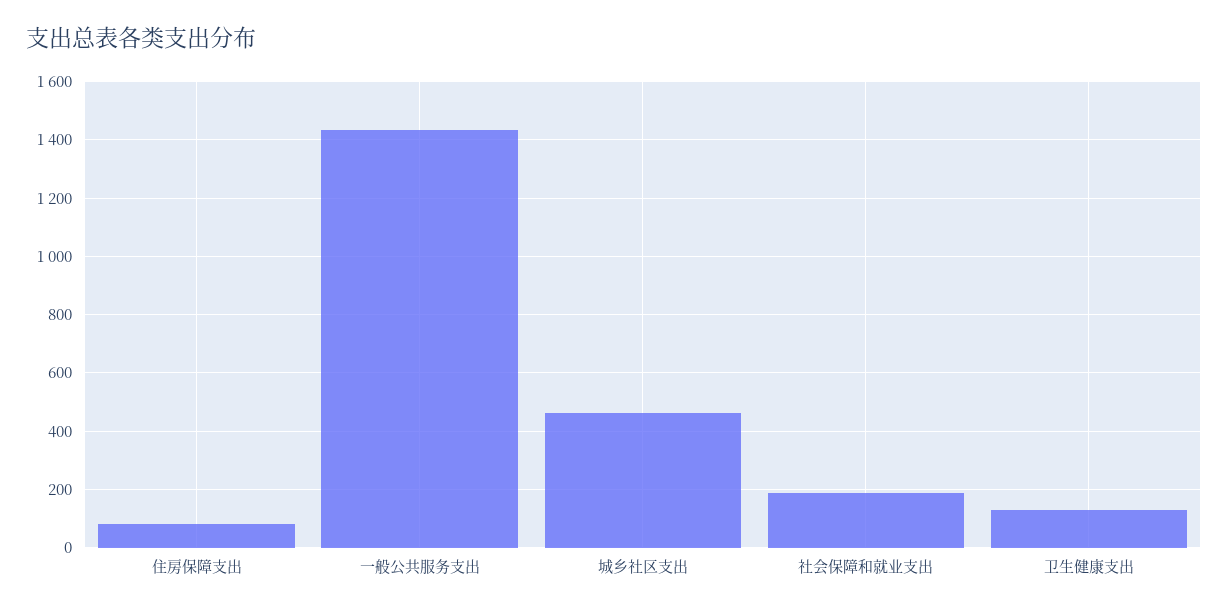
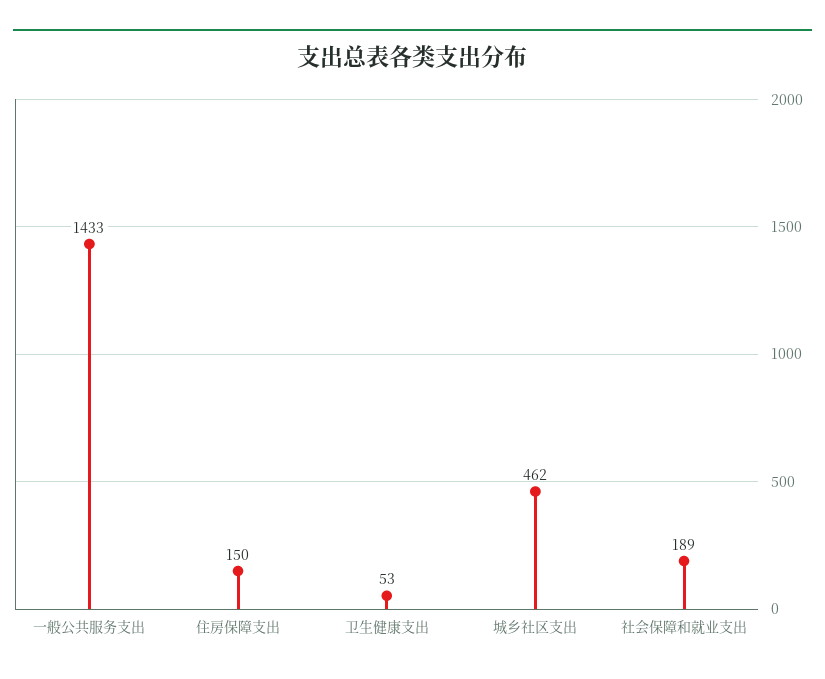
住房保障支出: 75 -> 150
卫生健康支出: 125 -> 53

